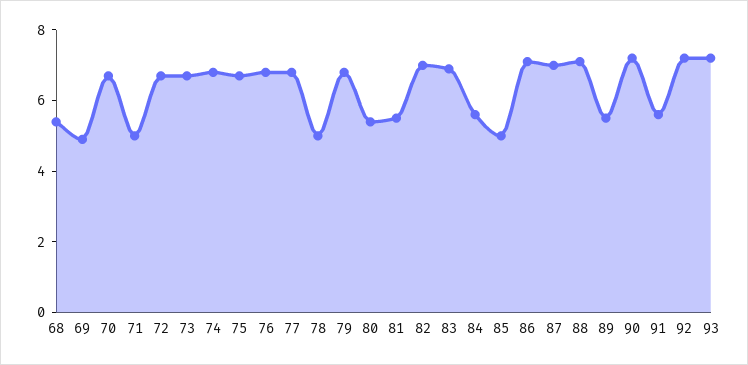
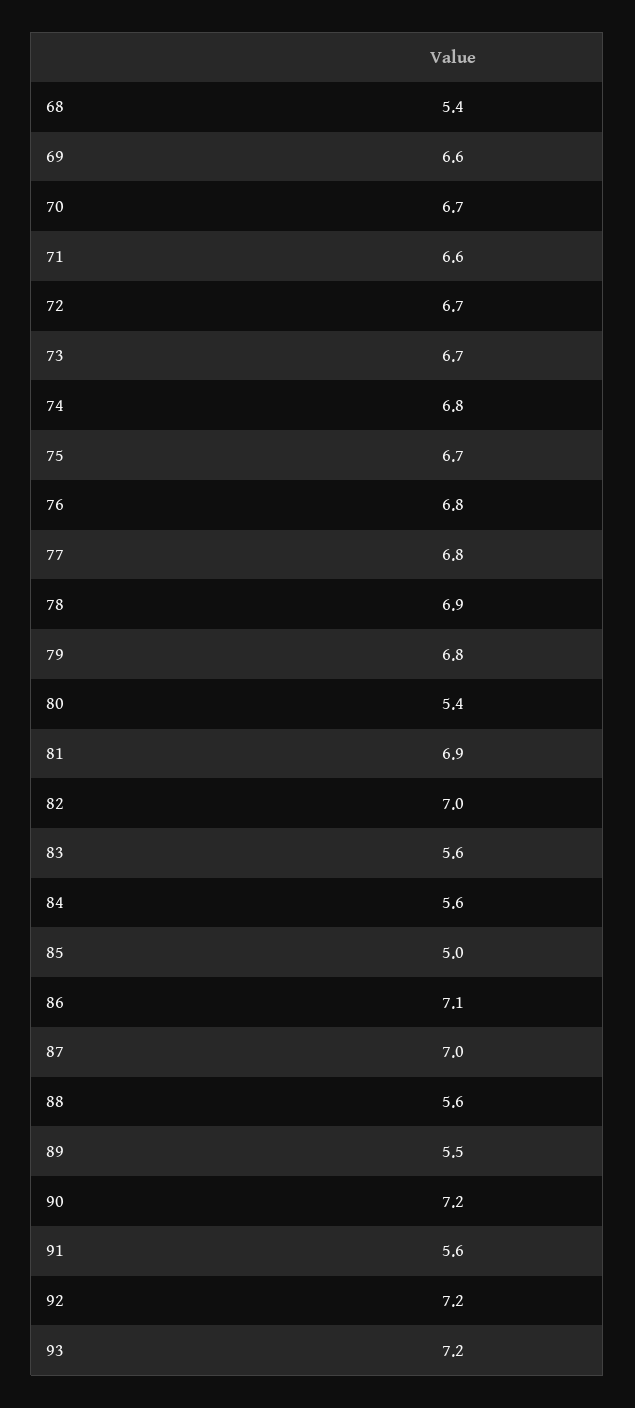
69: 5 -> 6.6
71: 5 -> 6.6
78: 5 -> 6.9
81: 5.5 -> 6.9
83: 7 -> 5.6
88: 7 -> 5.6

